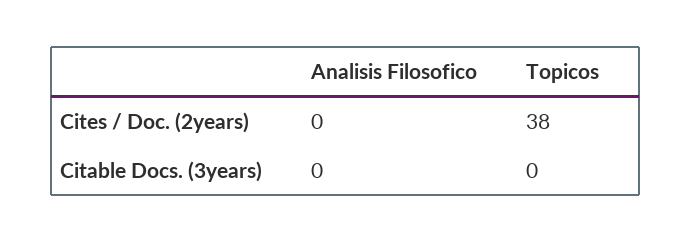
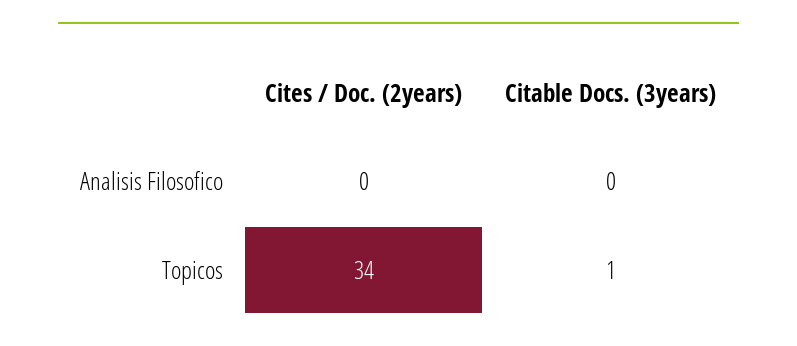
Topicos, Cites / Doc. (2years): 38 -> 34
Topicos, Citable Docs. (3years): 0 -> 1

